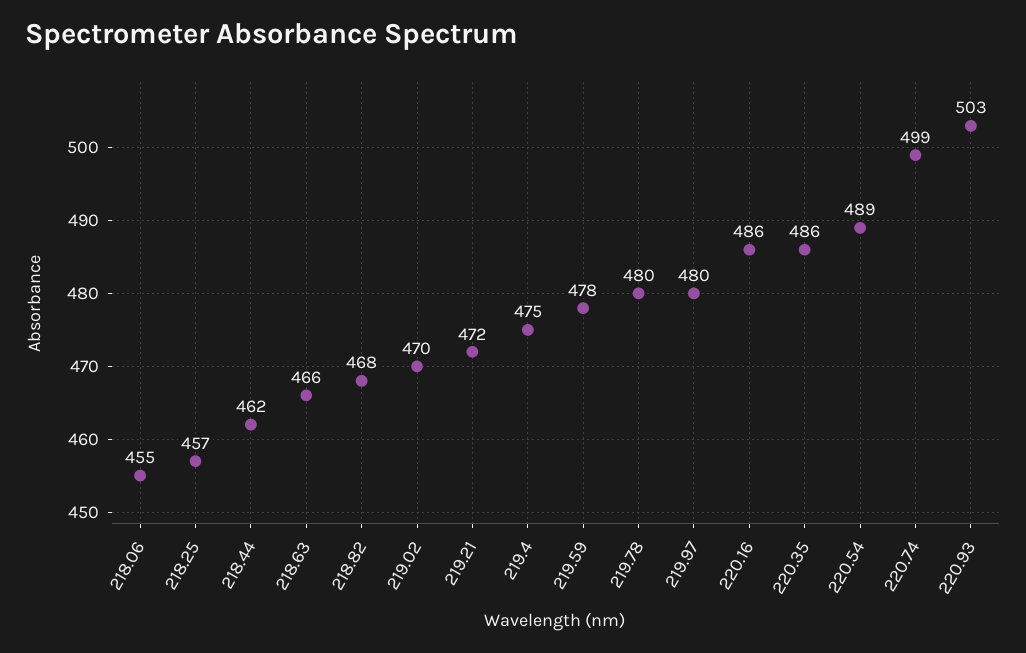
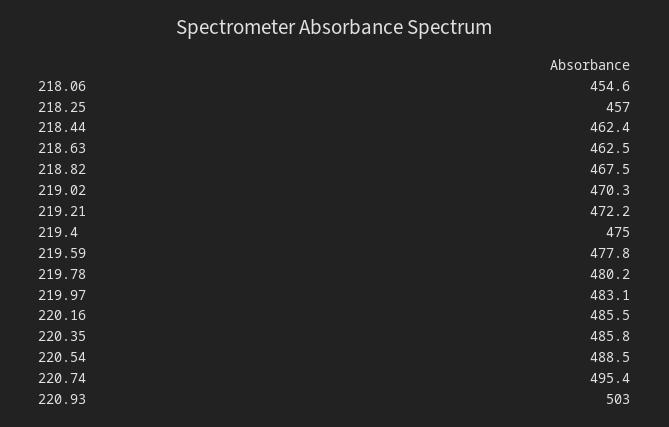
218.63: 466 -> 462.5
219.97: 480 -> 483.1
220.74: 499 -> 495.4

